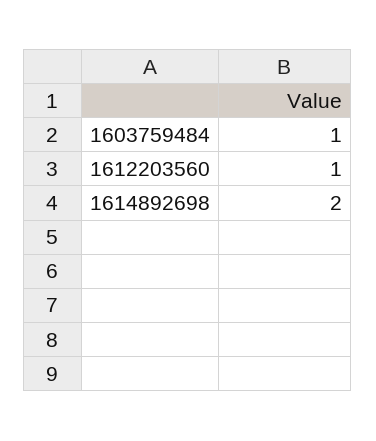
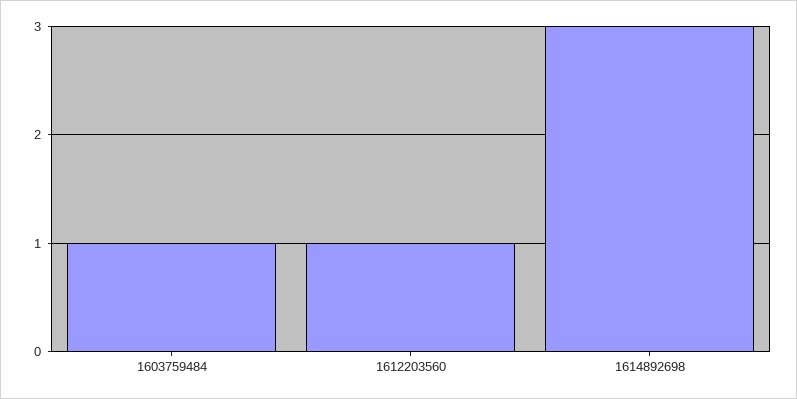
1614892698: 2 -> 3

